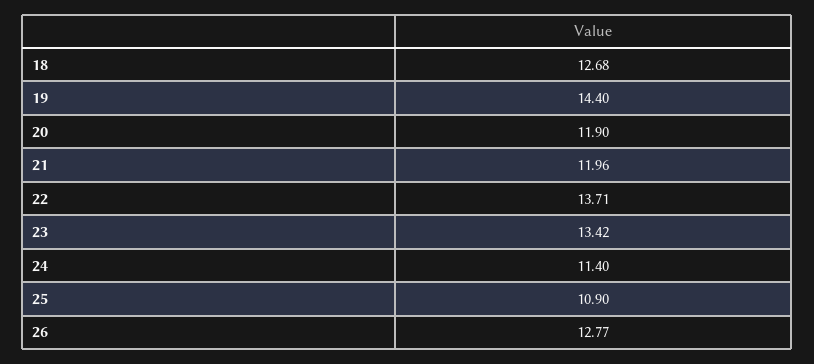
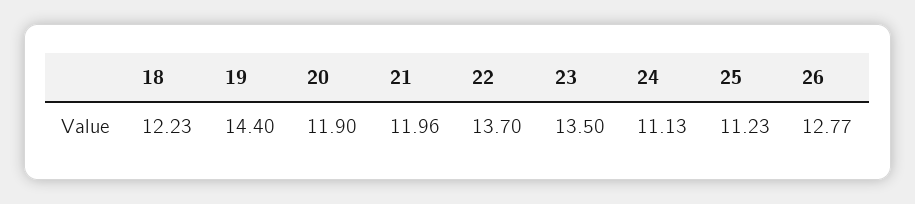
18: 12.68 -> 12.23
22: 13.71 -> 13.7
23: 13.42 -> 13.5
24: 11.4 -> 11.13
25: 10.9 -> 11.23

